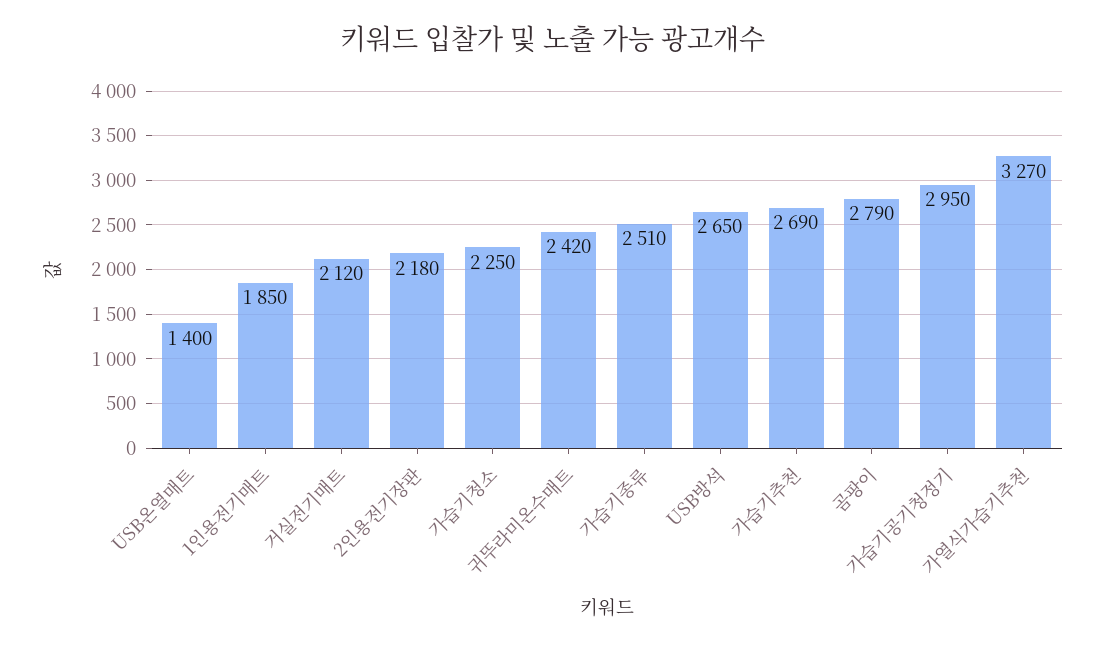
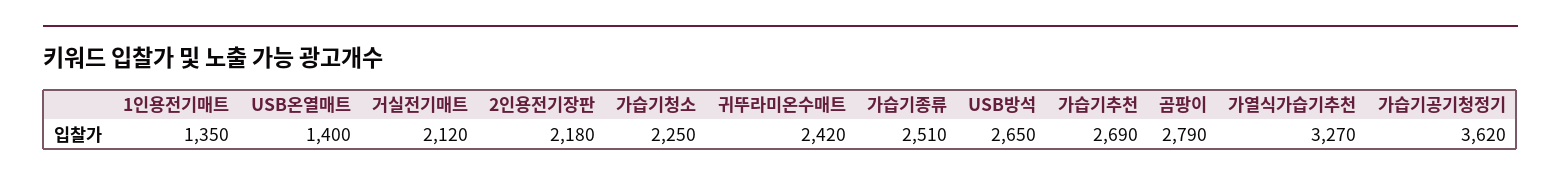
1인용전기매트: 1850 -> 1350
가습기공기청정기: 2950 -> 3620

